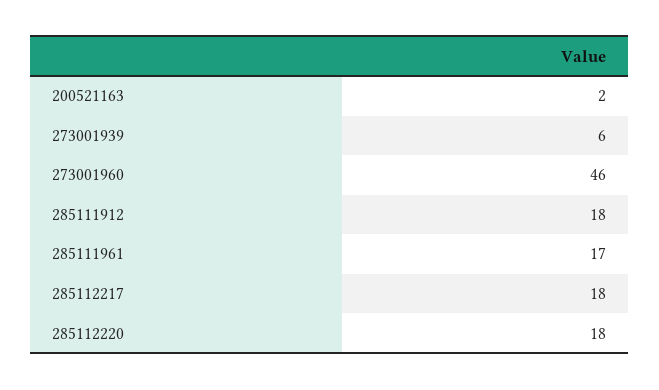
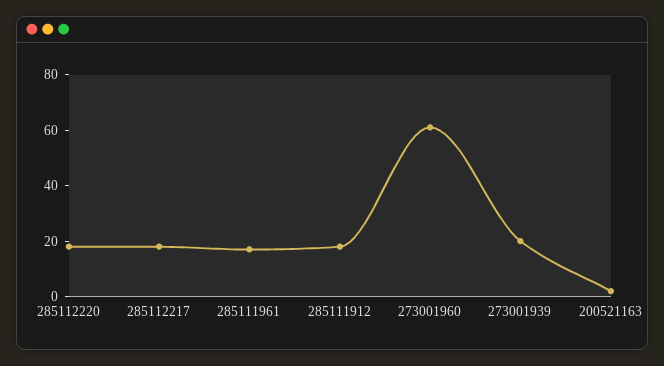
273001939: 6 -> 20
273001960: 46 -> 60

